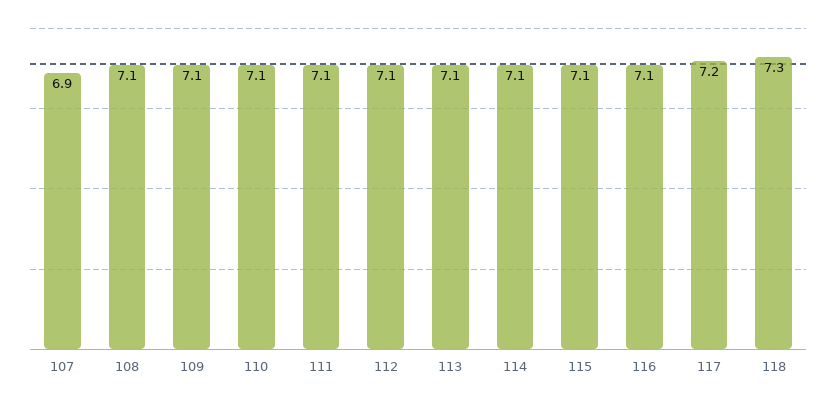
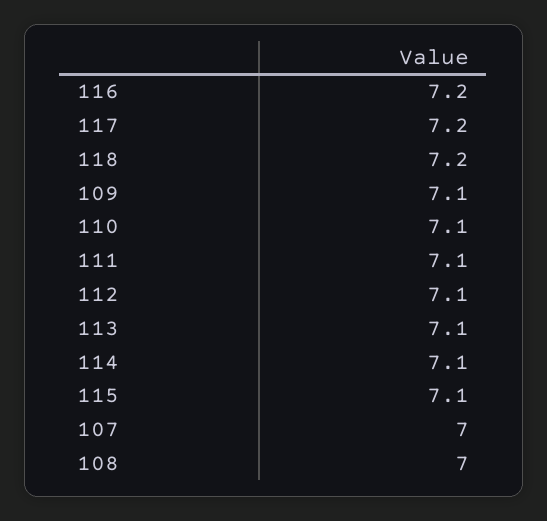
107: 6.9 -> 7
108: 7.1 -> 7
116: 7.1 -> 7.2
118: 7.3 -> 7.2

